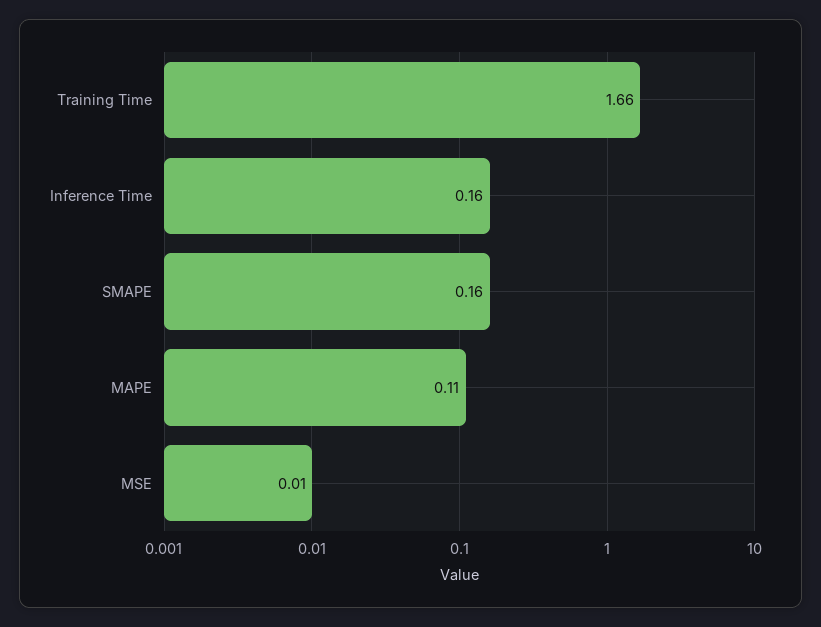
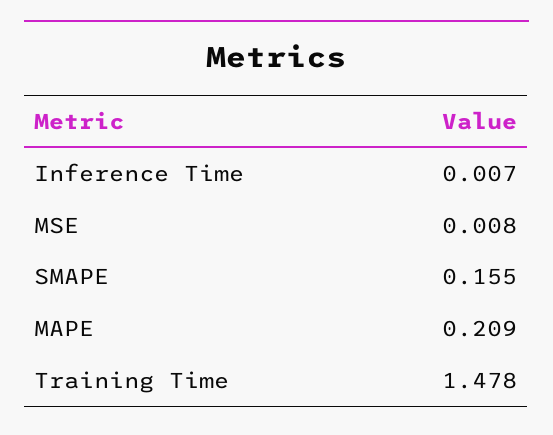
Training Time: 1.66 -> 1.478
Inference Time: 0.16 -> 0.007
MAPE: 0.11 -> 0.209

